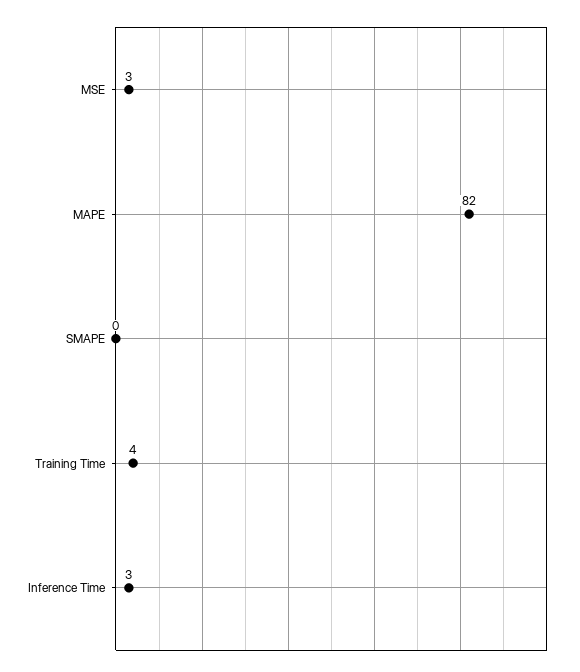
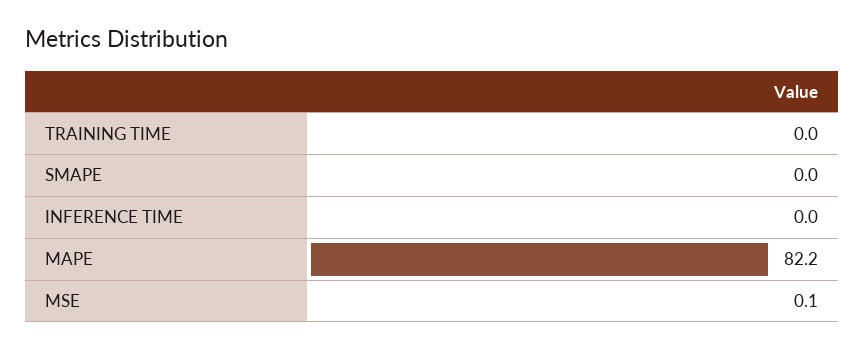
MSE: 3 -> 0.1
Training Time: 4 -> 0
Inference Time: 3 -> 0

